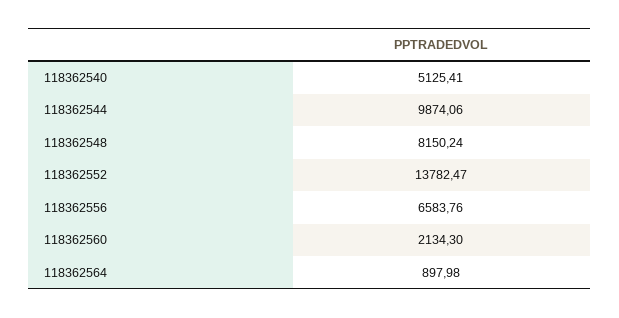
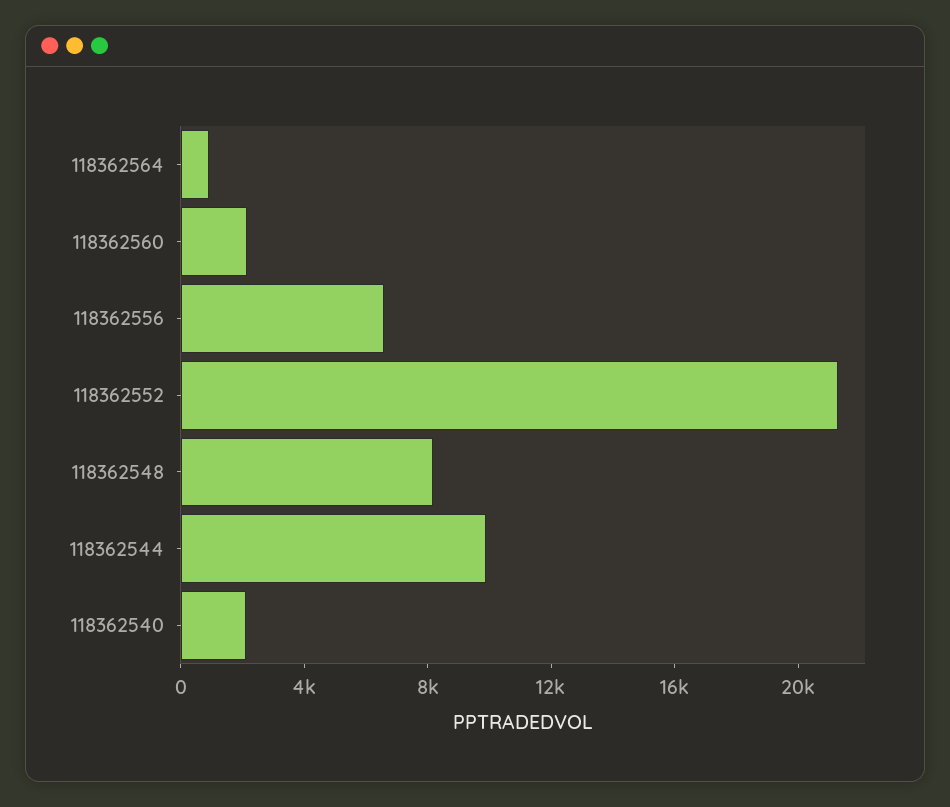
118362540: 5125.41 -> 2000
118362552: 13782.47 -> 21000

